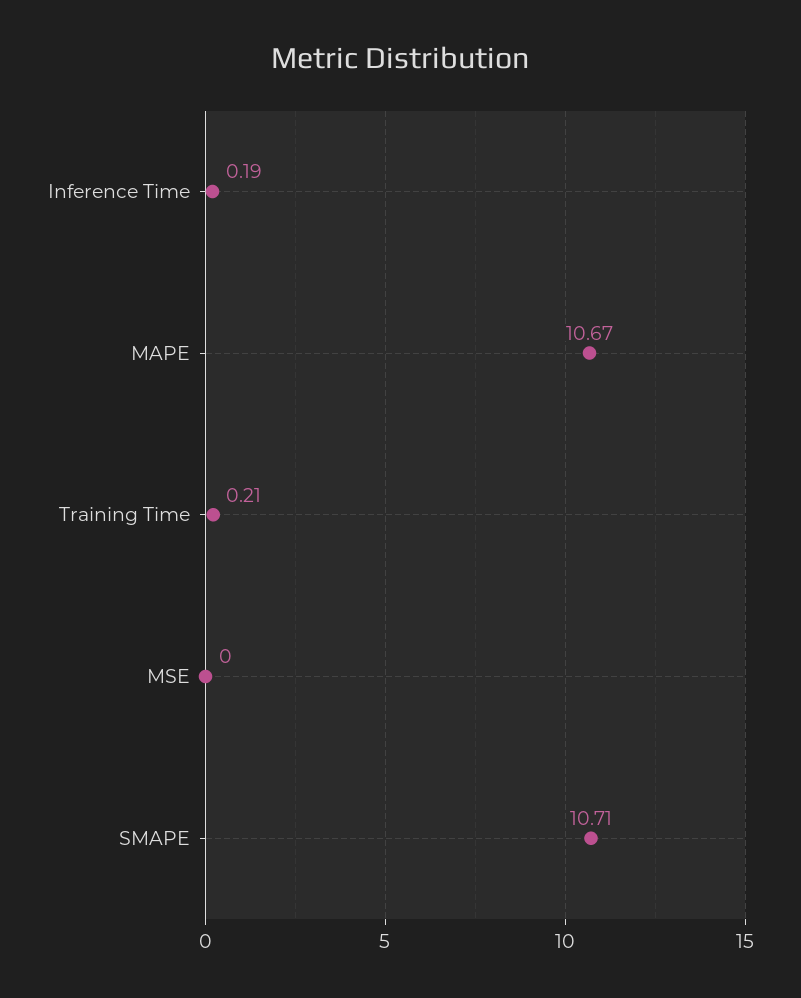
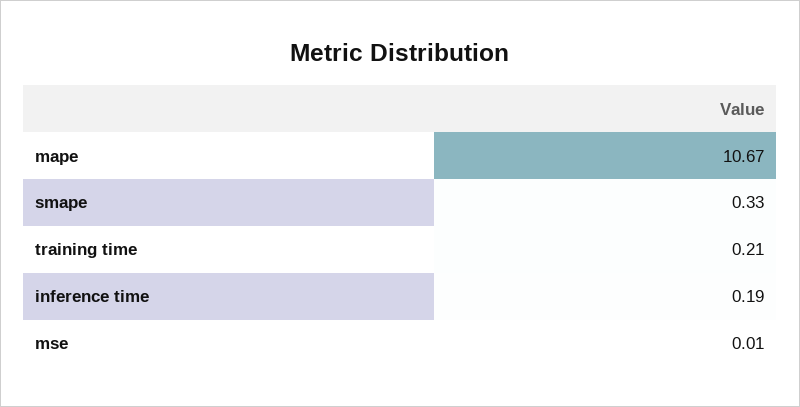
MSE: 0 -> 0.01
SMAPE: 10.71 -> 0.33

